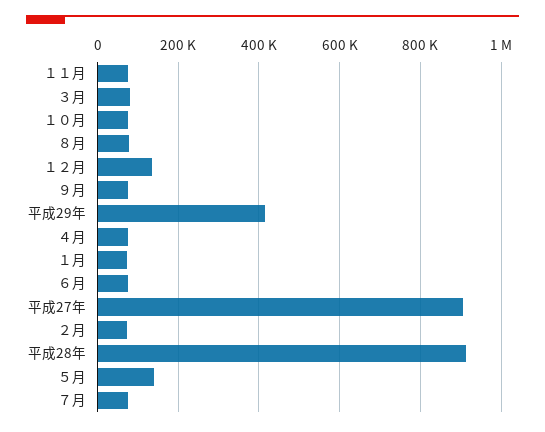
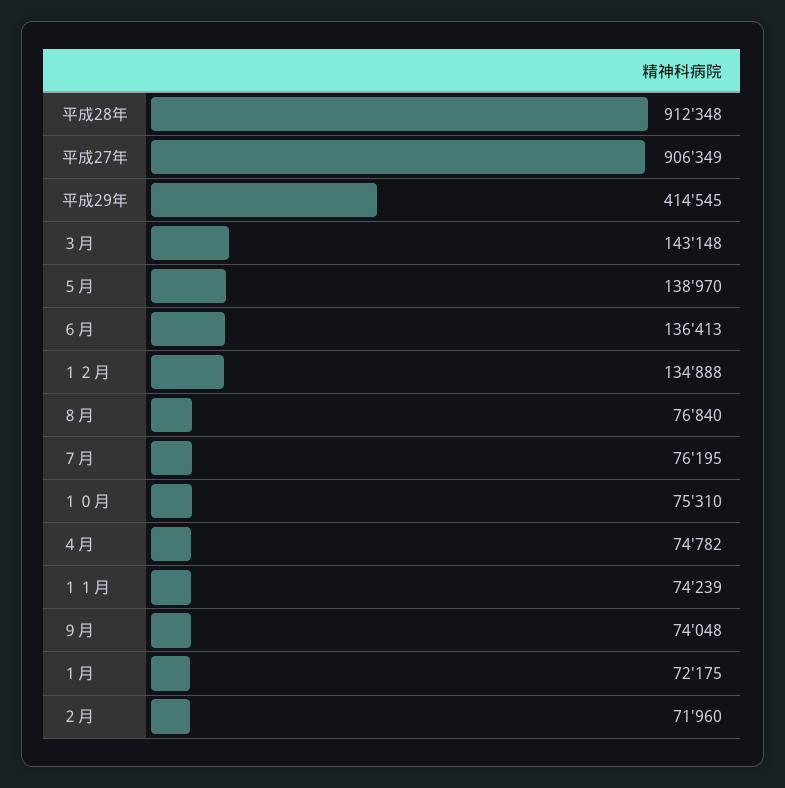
３月: 80000 -> 143148
６月: 80000 -> 136413

